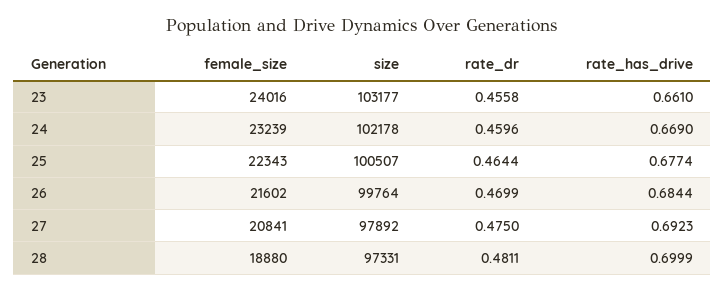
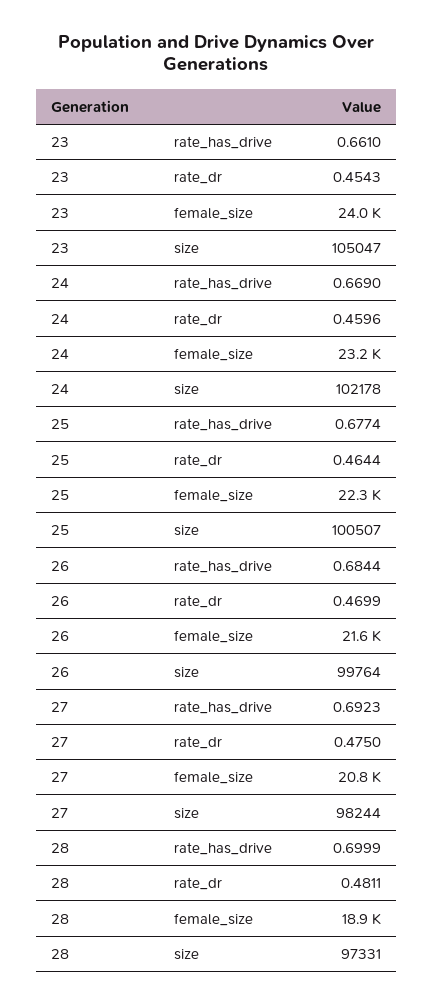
size, 23: 103177 -> 105047
rate_dr, 23: 0.4558 -> 0.4543
size, 27: 97892 -> 98244

